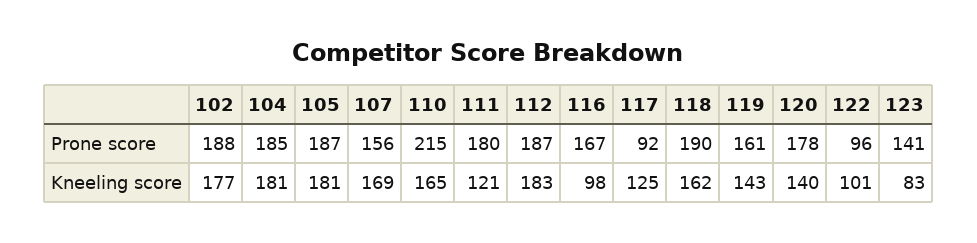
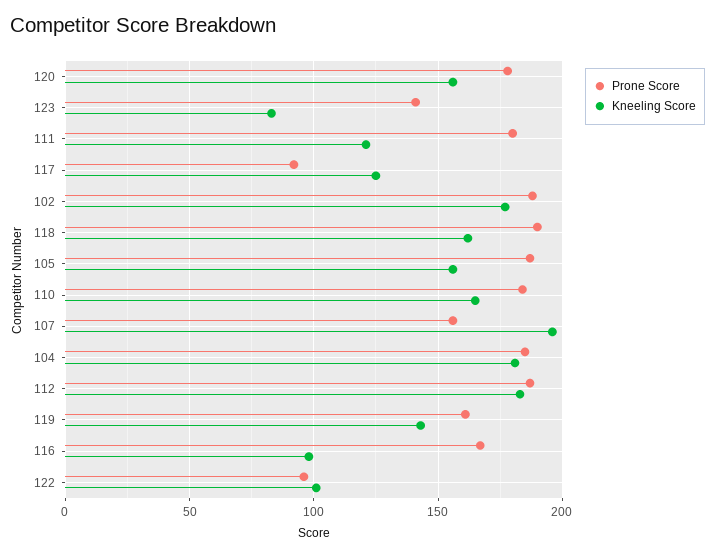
Prone score, 110: 215 -> 185
Kneeling score, 105: 181 -> 155
Kneeling score, 107: 169 -> 195
Kneeling score, 120: 140 -> 155

